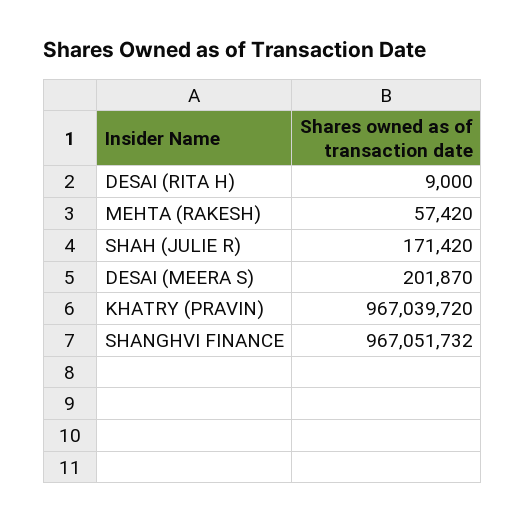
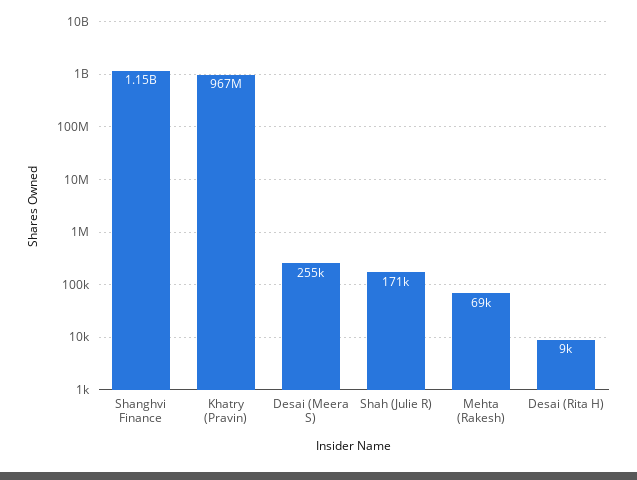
MEHTA (RAKESH): 57420 -> 69000
DESAI (MEERA S): 201870 -> 255000
SHANGHVI FINANCE: 967051732 -> 1150000000

